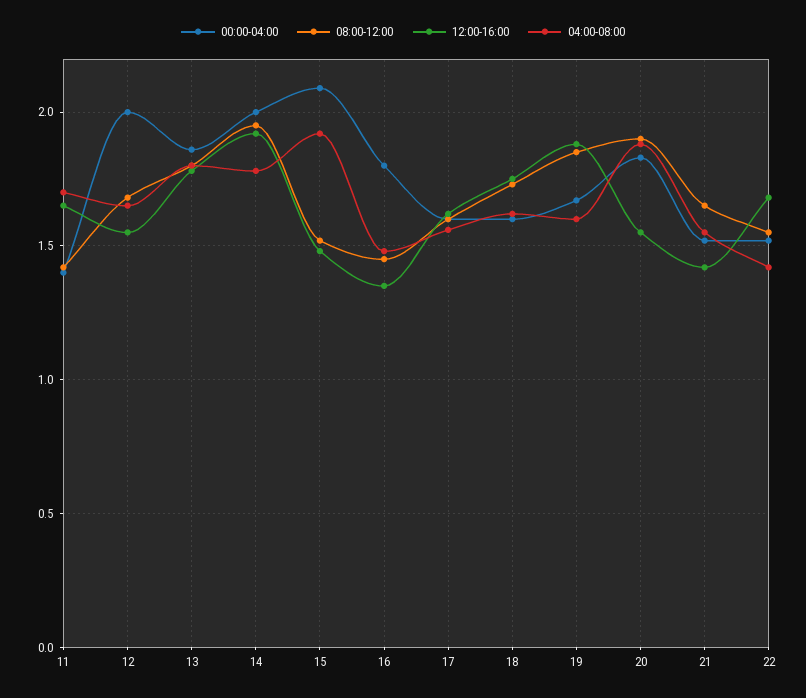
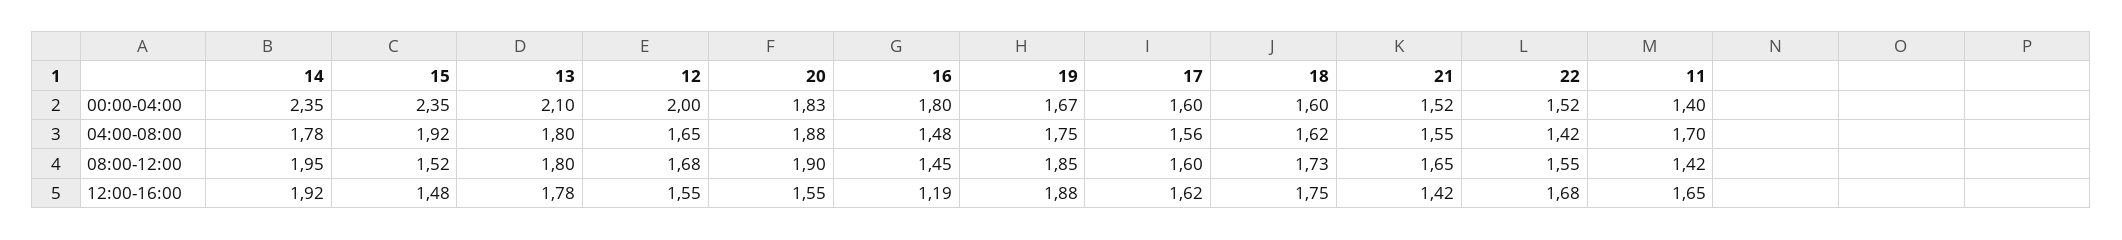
00:00-04:00, 13: 1.85 -> 2.1
00:00-04:00, 14: 2 -> 2.35
00:00-04:00, 15: 2.1 -> 2.35
12:00-16:00, 16: 1.35 -> 1.19
04:00-08:00, 19: 1.6 -> 1.75

